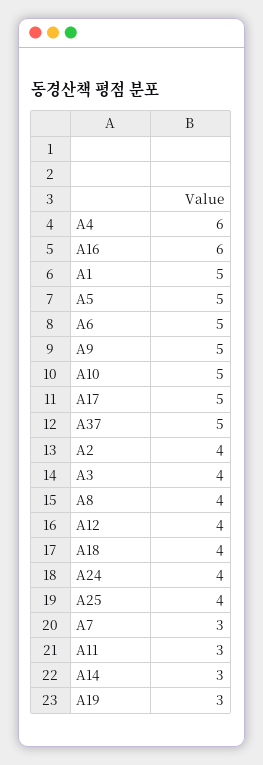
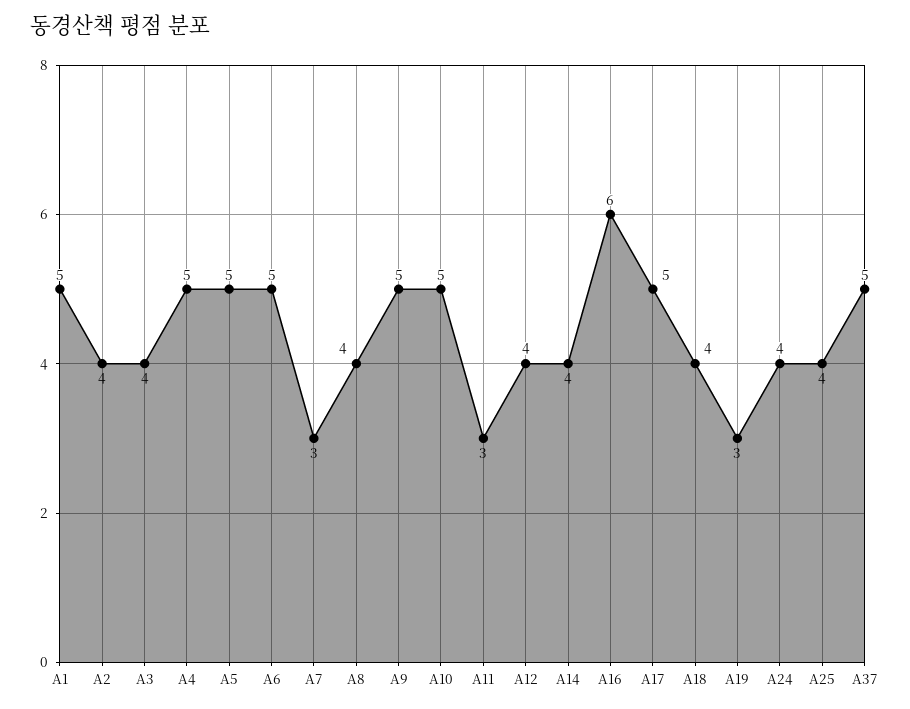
A4: 6 -> 5
A14: 3 -> 4

